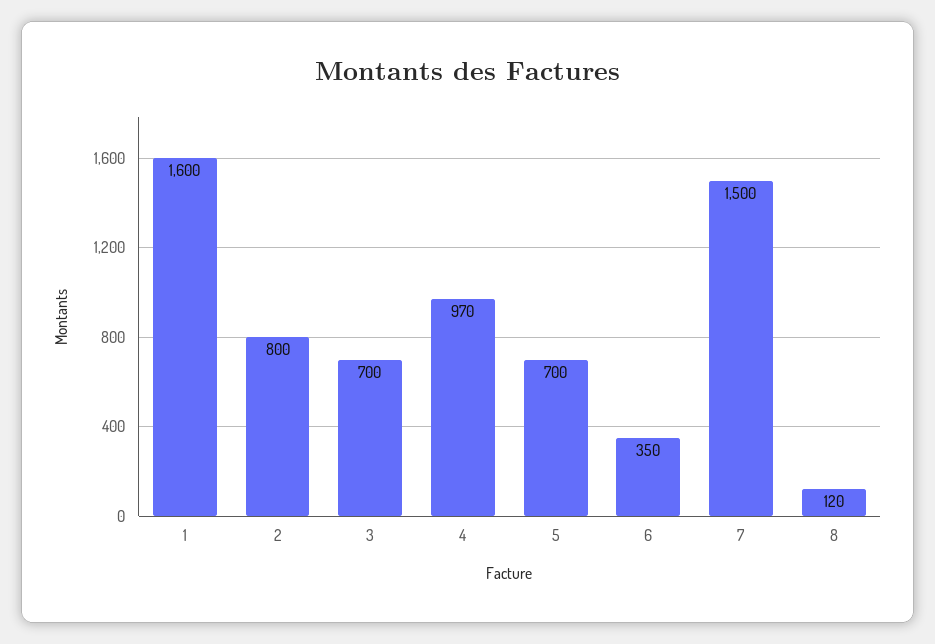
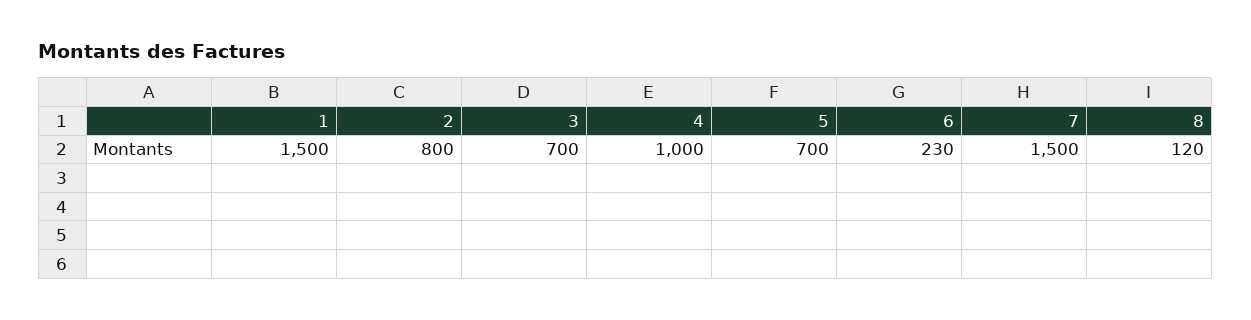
1: 1600 -> 1500
4: 970 -> 1000
6: 350 -> 230

